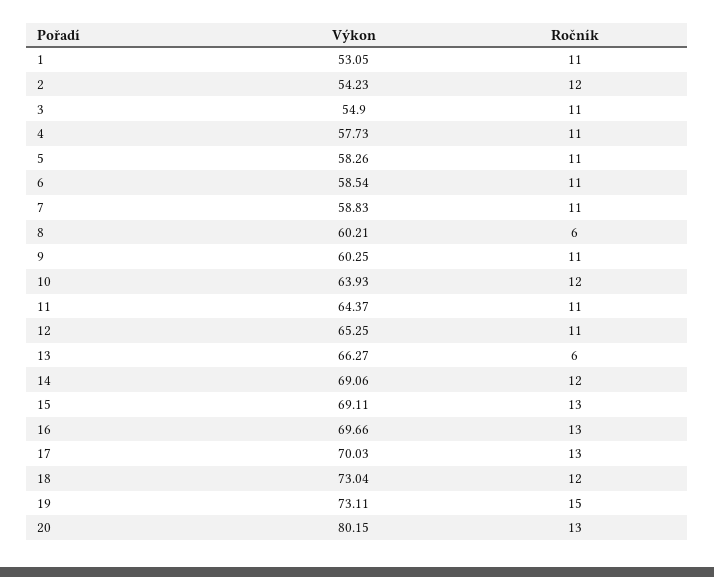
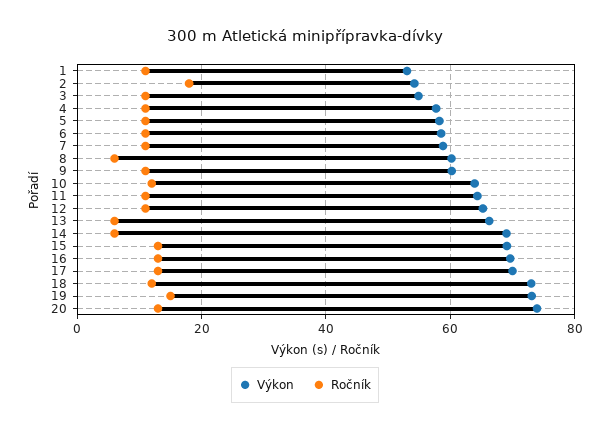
Ročník, 2: 12 -> 18
Ročník, 14: 12 -> 6
Výkon, 20: 80.15 -> 74

